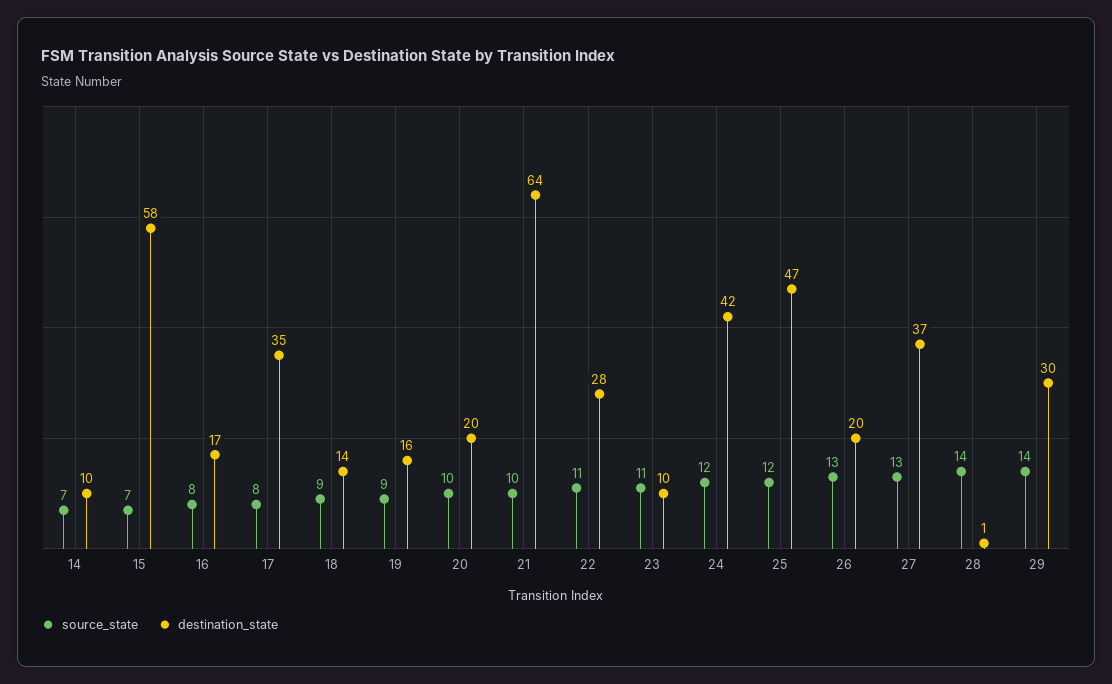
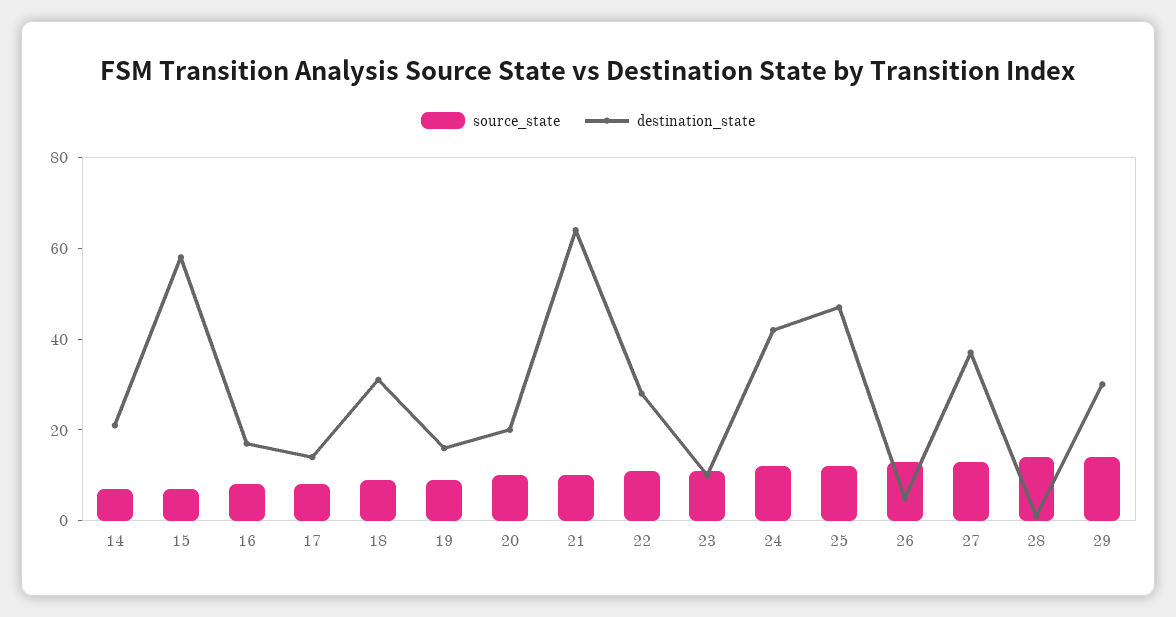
destination_state, 14: 10 -> 20
destination_state, 17: 35 -> 15
destination_state, 18: 14 -> 30
destination_state, 26: 20 -> 5

